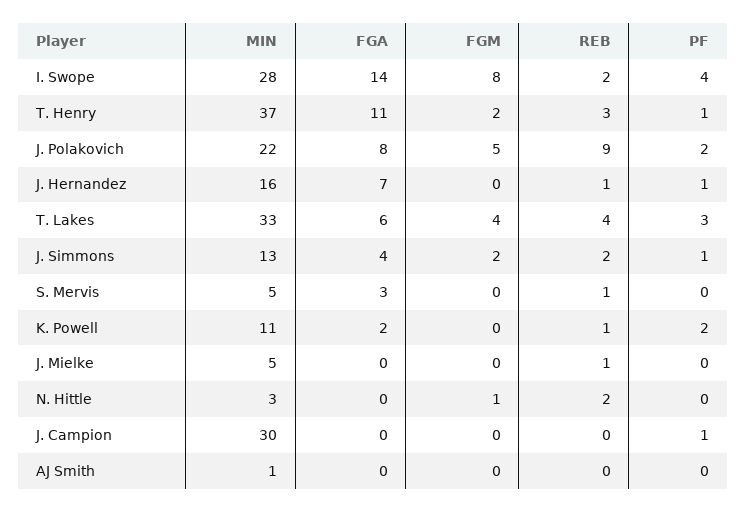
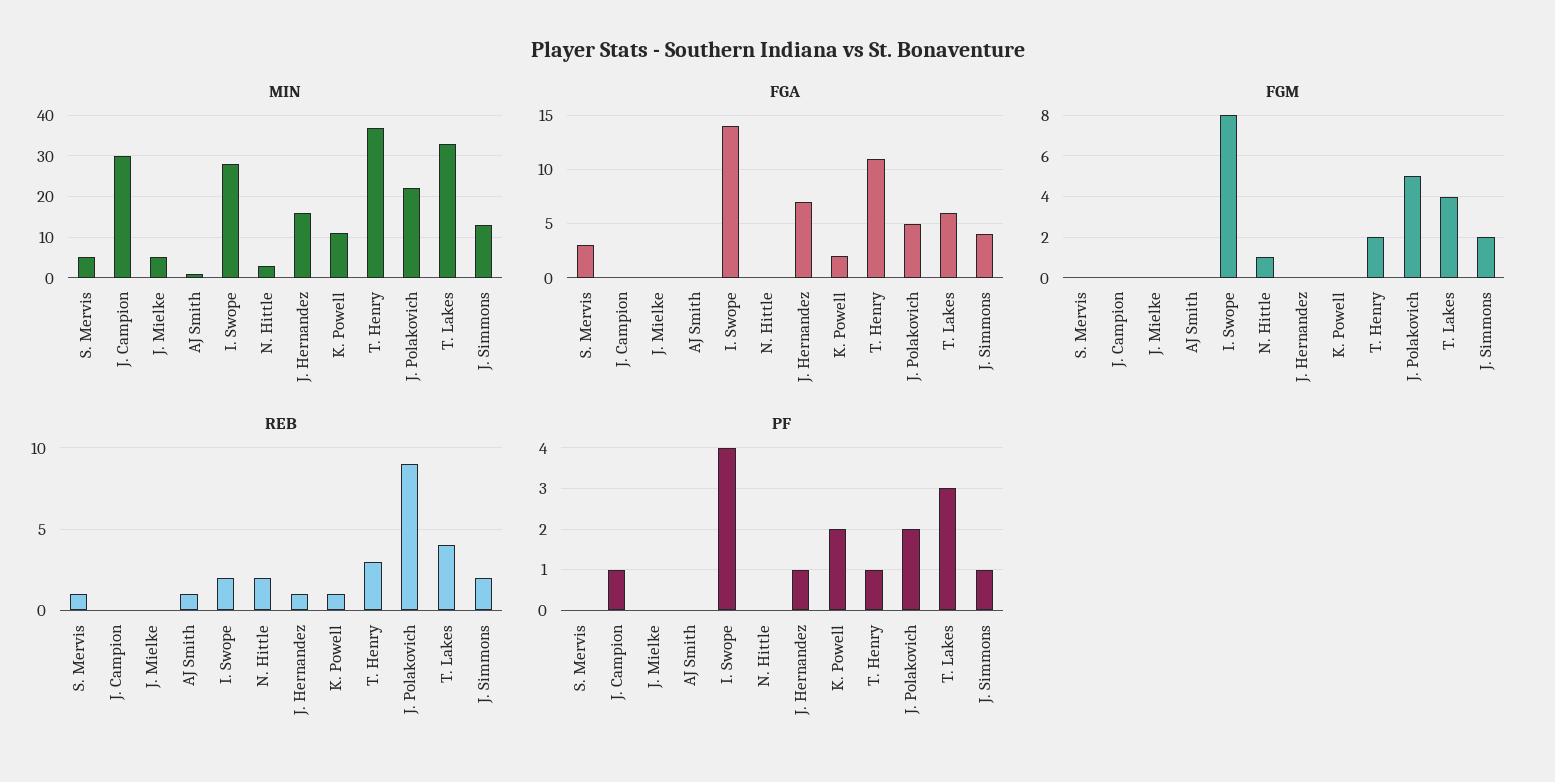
FGA, J. Polakovich: 8 -> 5
REB, J. Mielke: 1 -> 0
REB, AJ Smith: 0 -> 1

